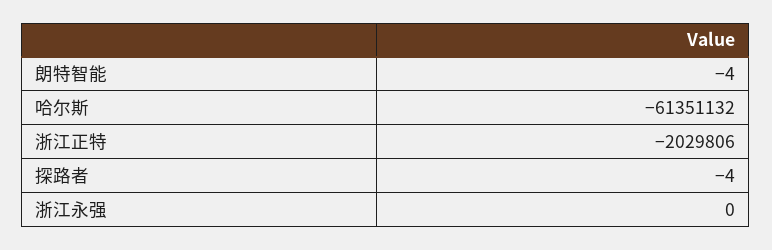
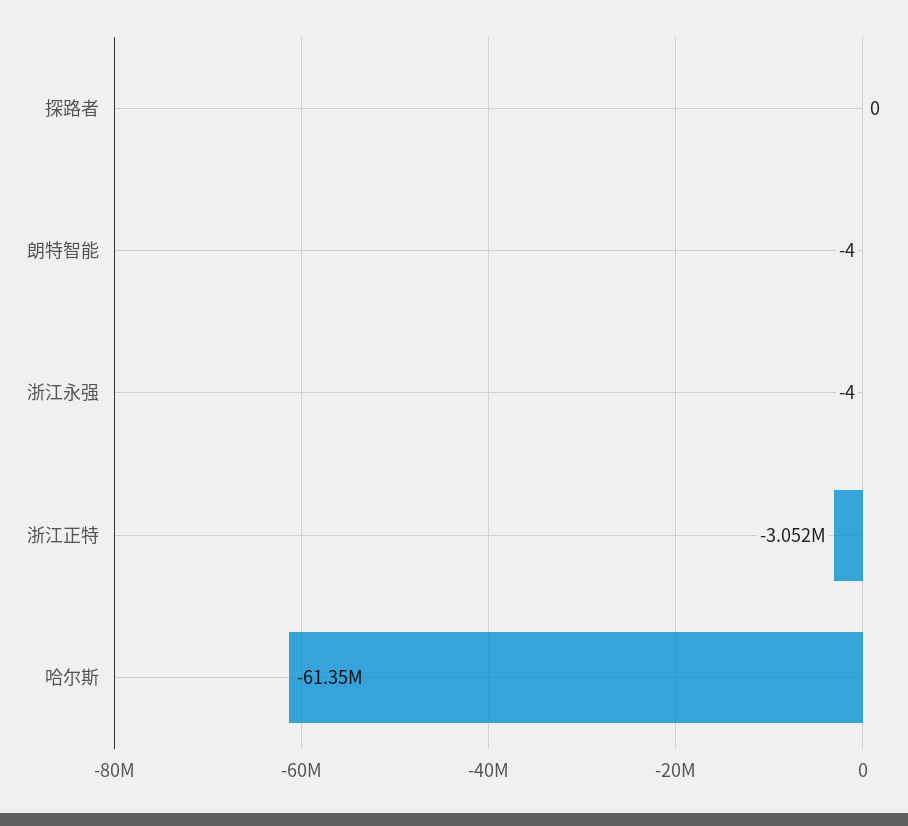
浙江正特: -2029806 -> -3052000
探路者: -4 -> 0
浙江永强: 0 -> -4

